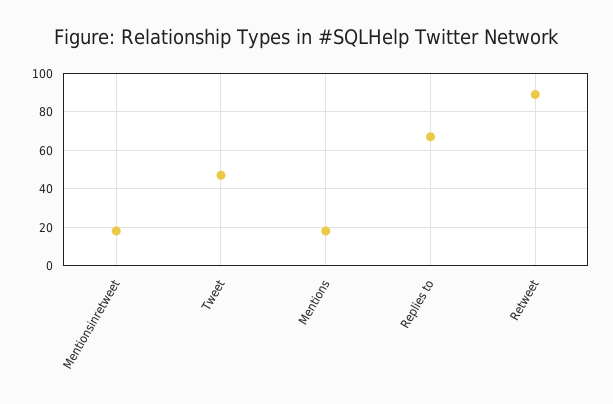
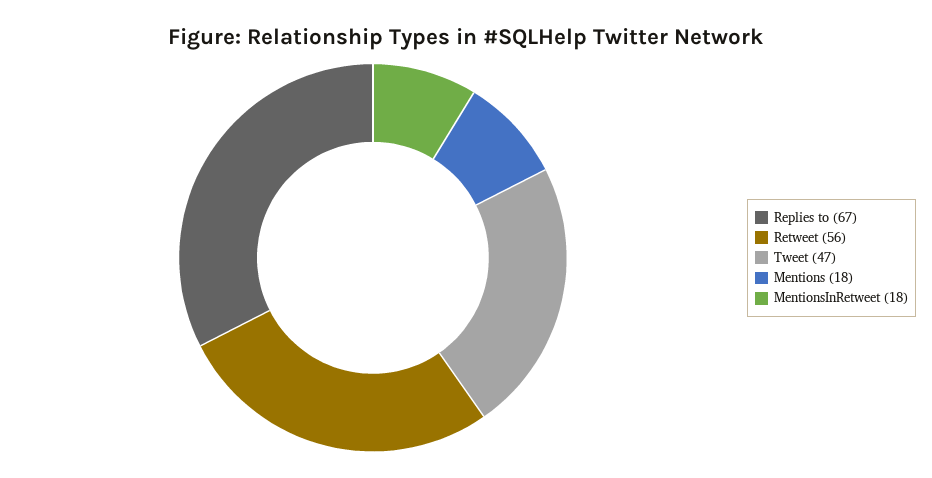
Retweet: 90 -> 56

